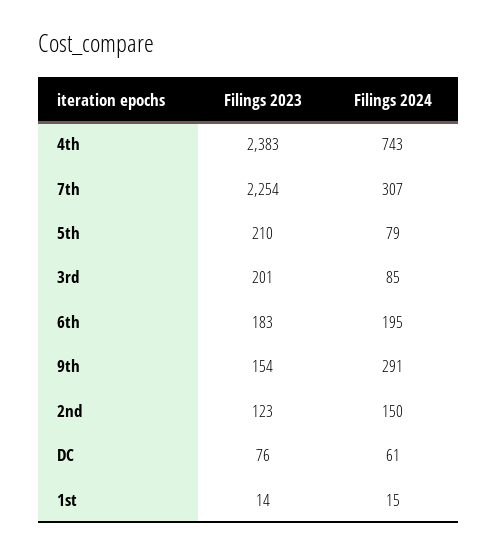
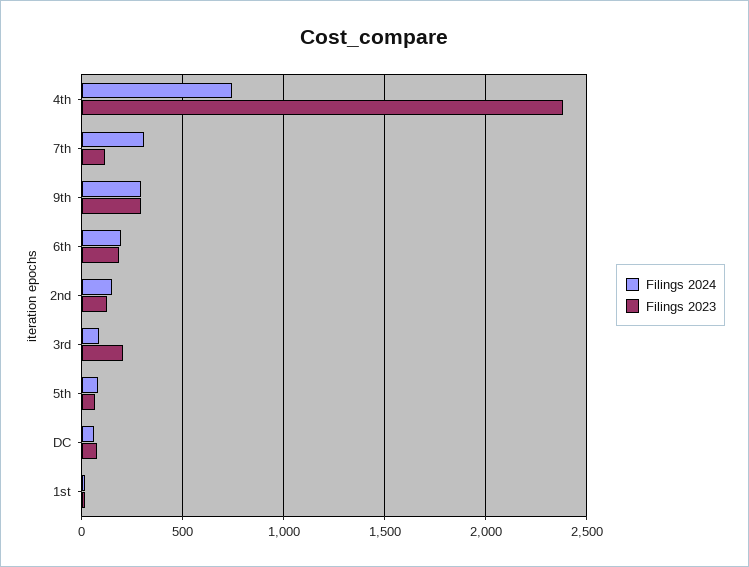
Filings 2023, 7th: 2254 -> 100
Filings 2023, 5th: 210 -> 50
Filings 2023, 9th: 154 -> 300

